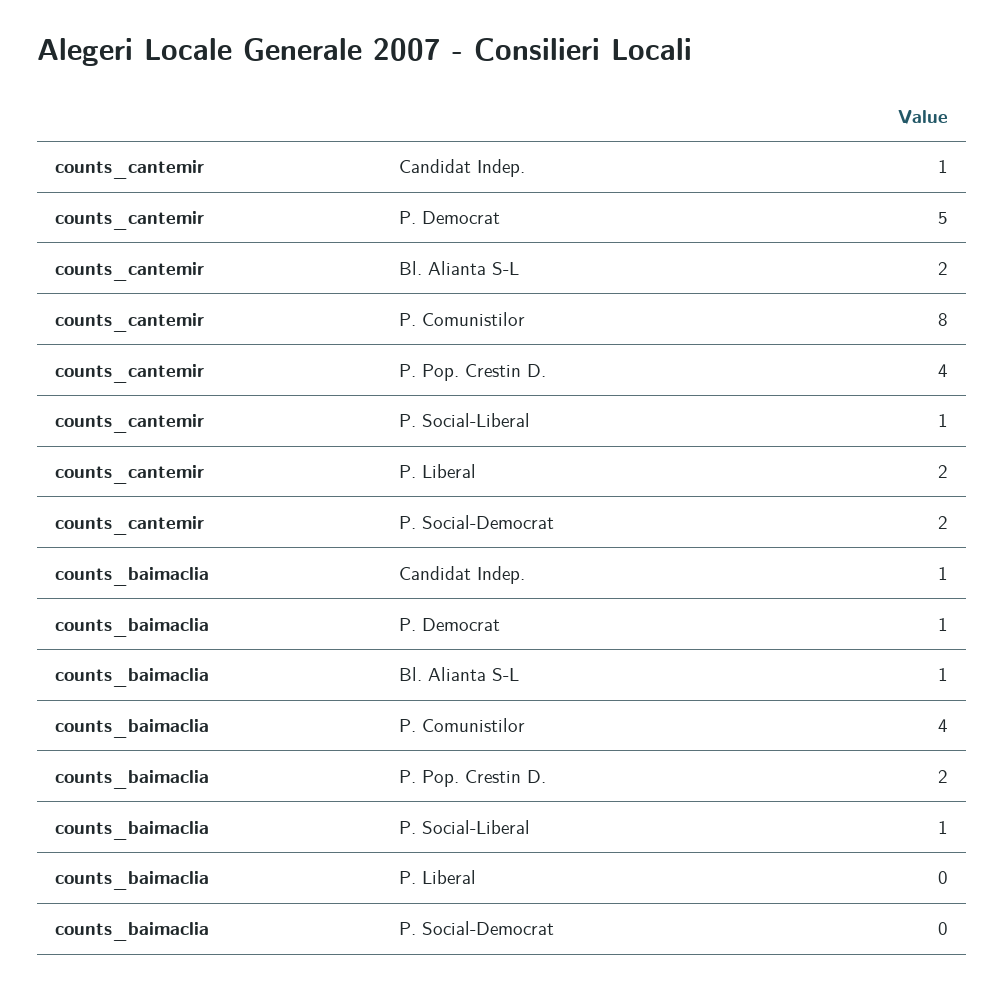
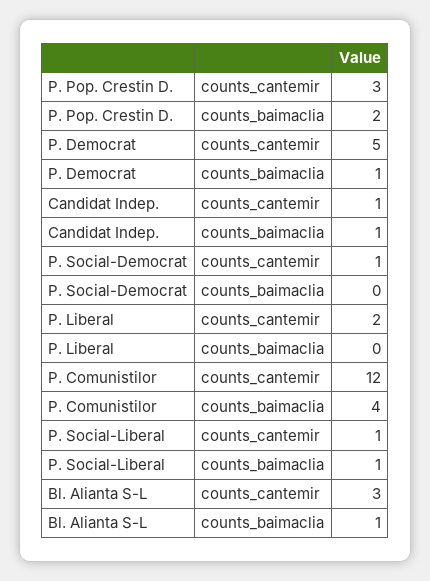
counts_cantemir, Bl. Alianta S-L: 2 -> 3
counts_cantemir, P. Comunistilor: 8 -> 12
counts_cantemir, P. Pop. Crestin D.: 4 -> 3
counts_cantemir, P. Social-Democrat: 2 -> 1

